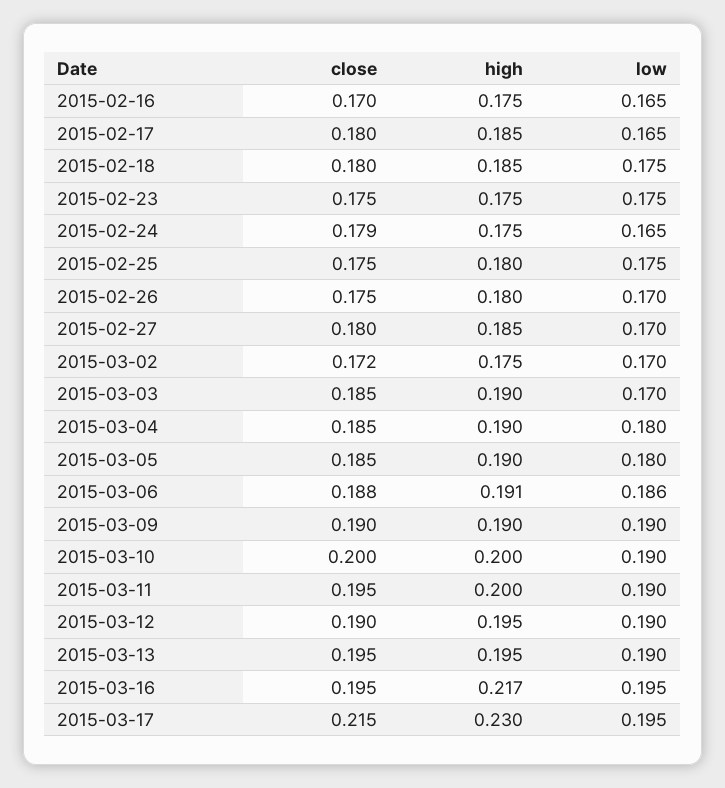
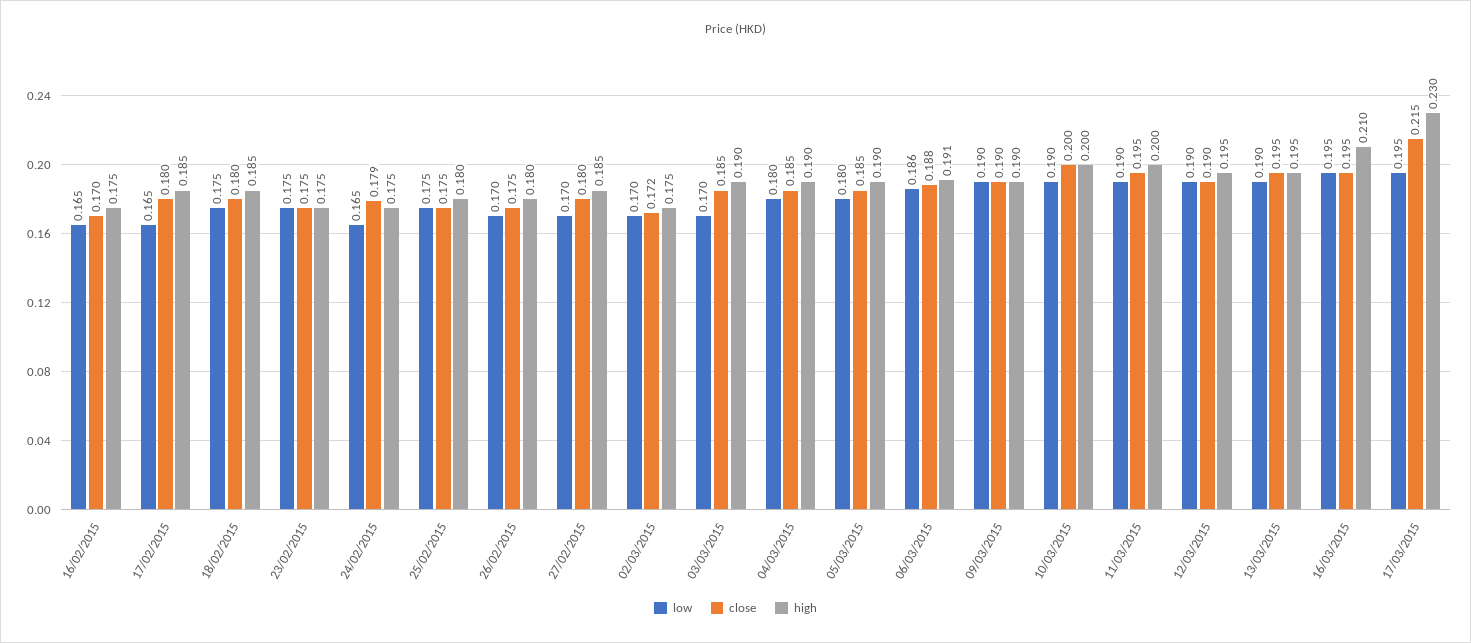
high, 2015-03-16: 0.217 -> 0.21

